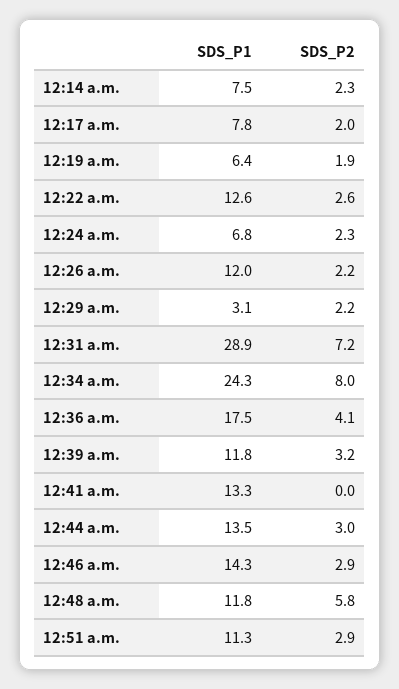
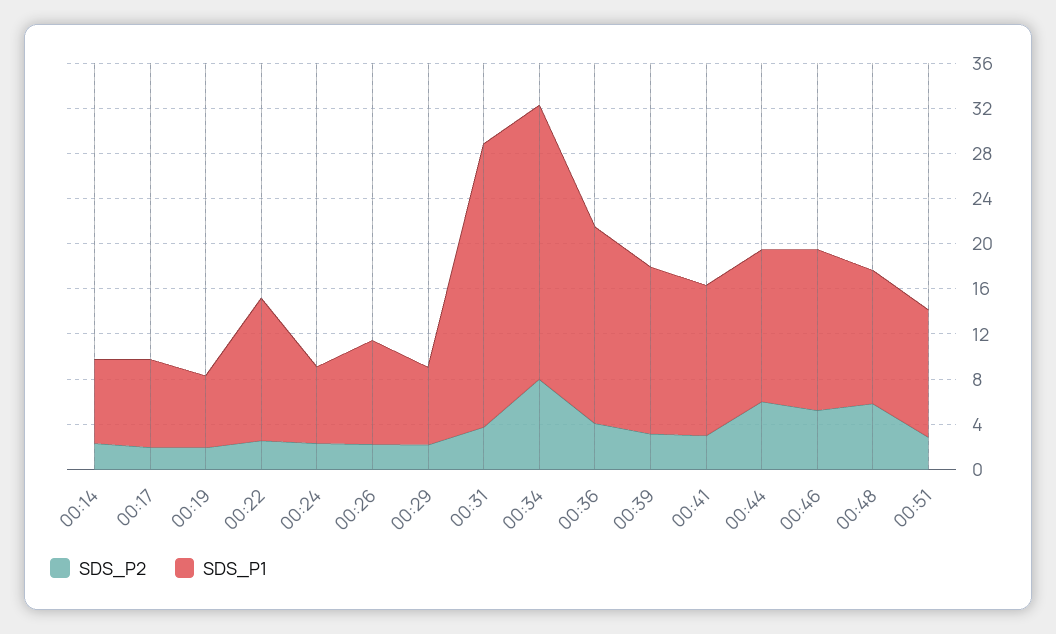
SDS_P1, 12:26 a.m.: 12 -> 9
SDS_P1, 12:29 a.m.: 3.1 -> 7
SDS_P1, 12:31 a.m.: 28.9 -> 25
SDS_P2, 12:31 a.m.: 7.2 -> 4
SDS_P1, 12:39 a.m.: 11.8 -> 15
SDS_P2, 12:41 a.m.: 0 -> 3
SDS_P2, 12:44 a.m.: 3 -> 6
SDS_P2, 12:46 a.m.: 2.9 -> 5

